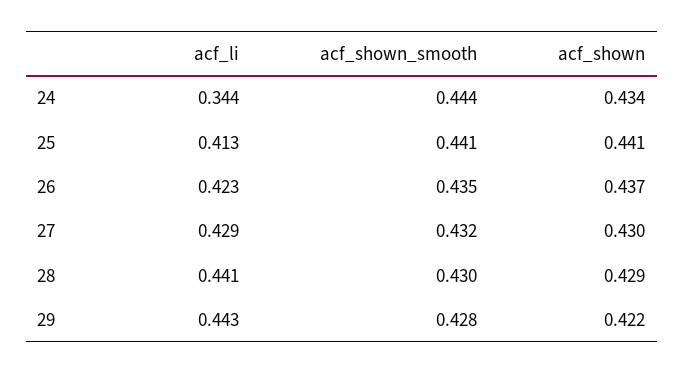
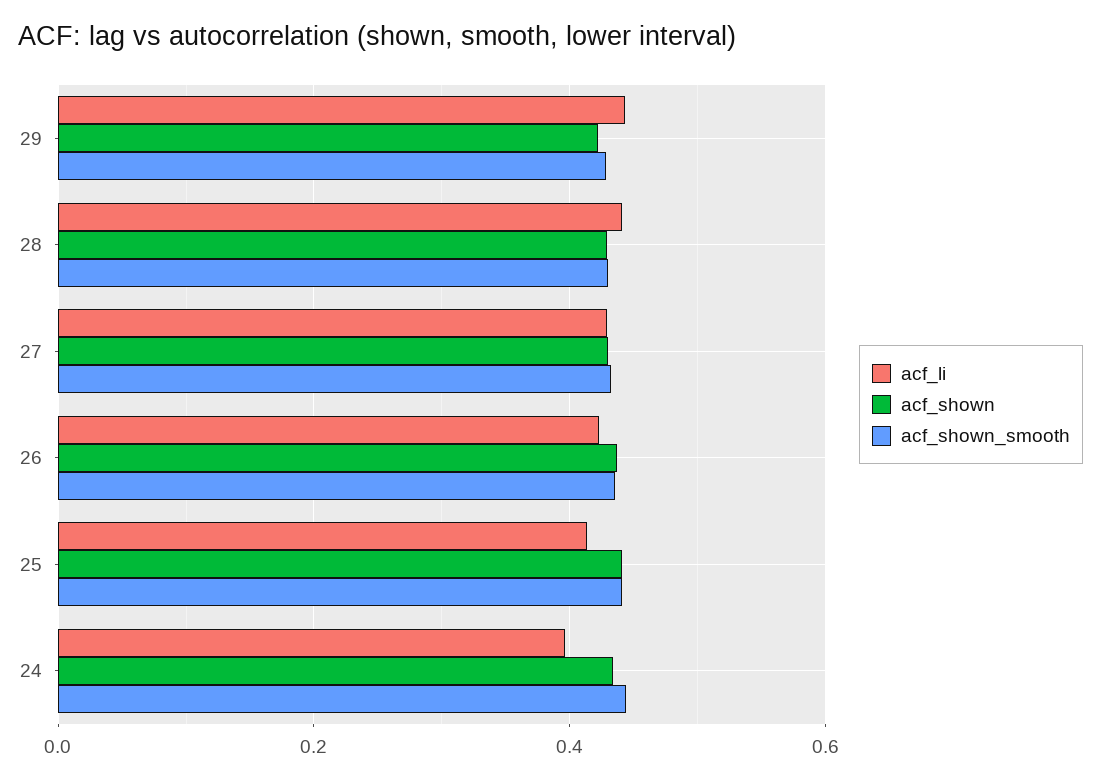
acf_li, 24: 0.344 -> 0.4

